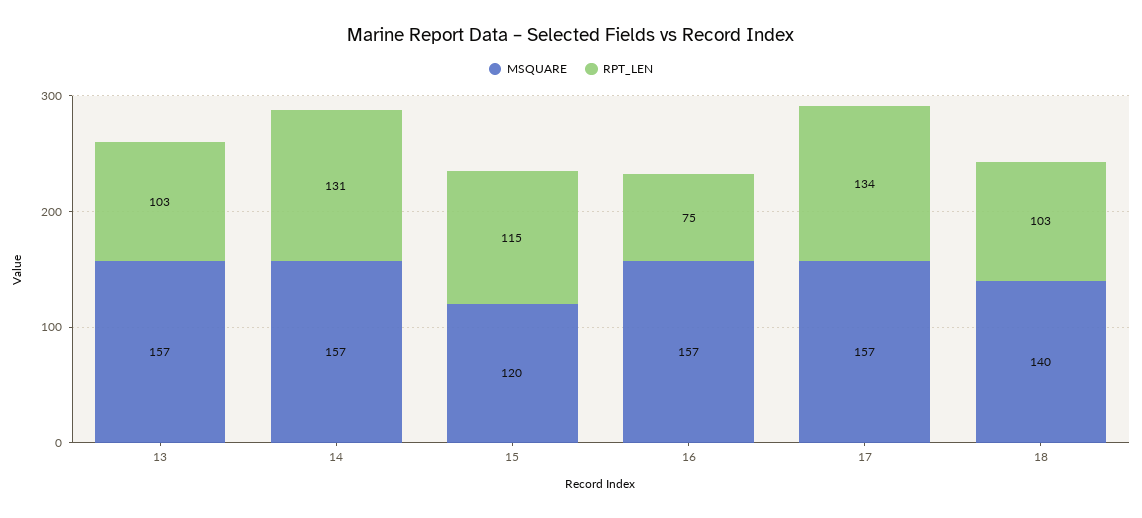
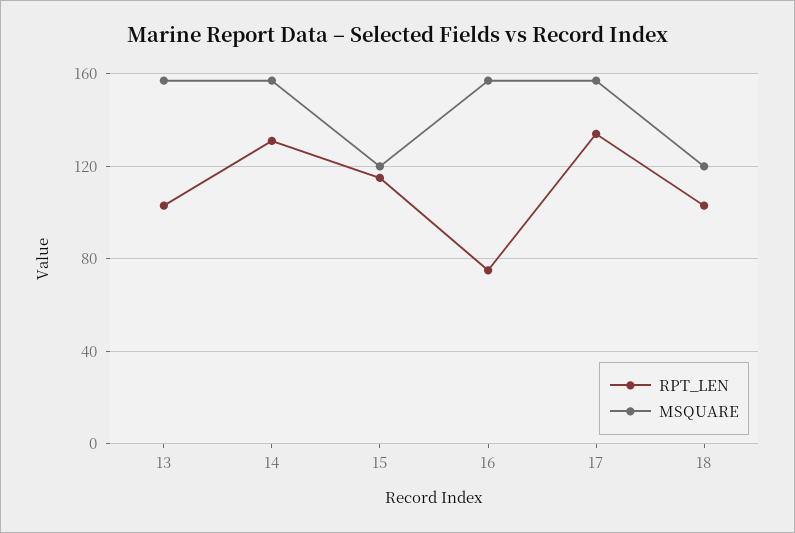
MSQUARE, 18: 140 -> 120

